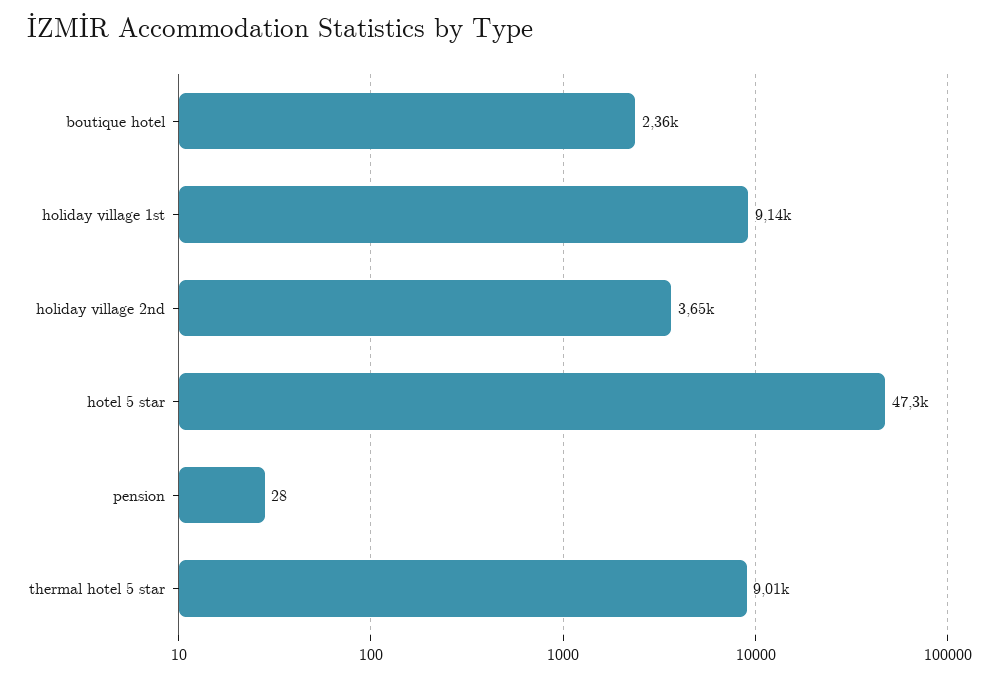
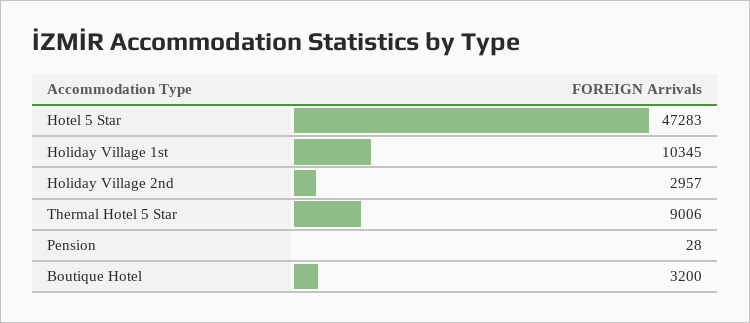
boutique hotel: 2360 -> 3200
holiday village 1st: 9140 -> 10345
holiday village 2nd: 3650 -> 2957

